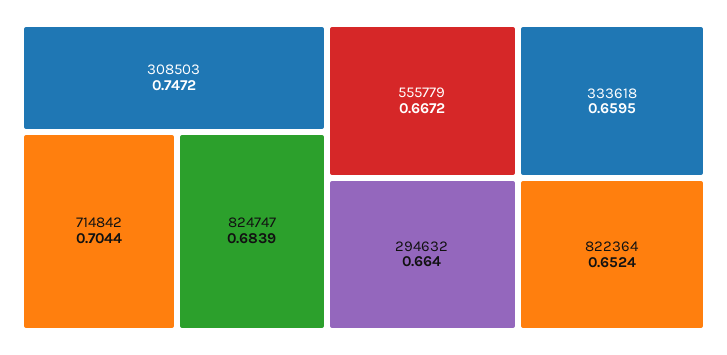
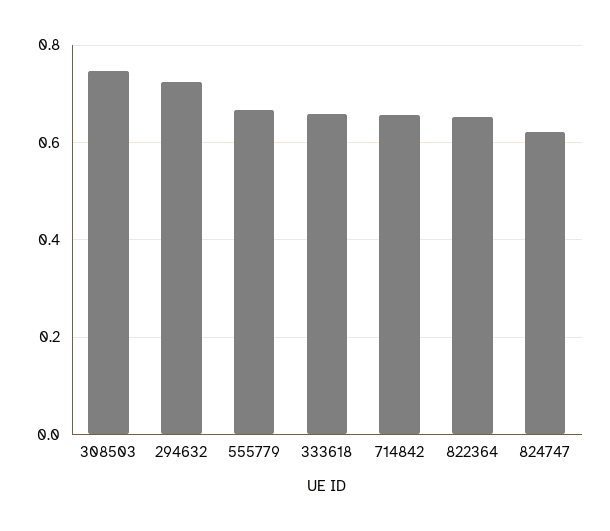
714842: 0.7044 -> 0.66
824747: 0.6839 -> 0.62
294632: 0.664 -> 0.72

